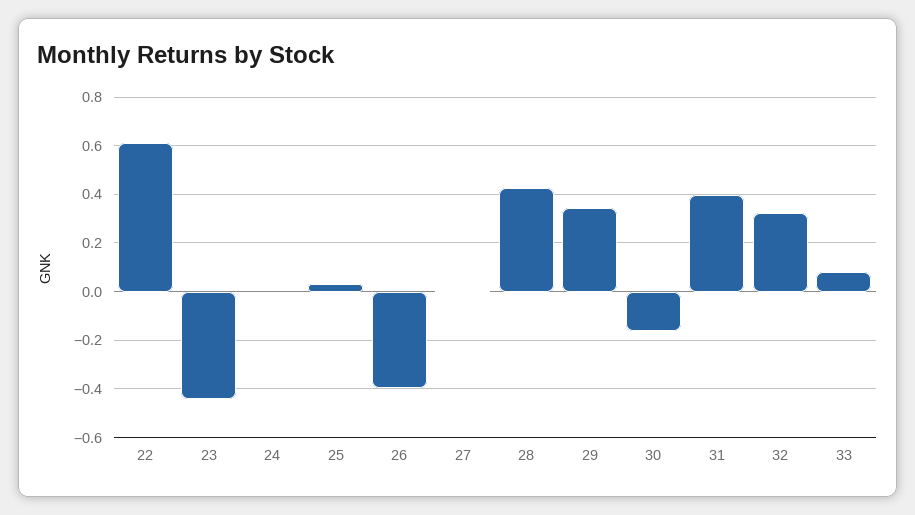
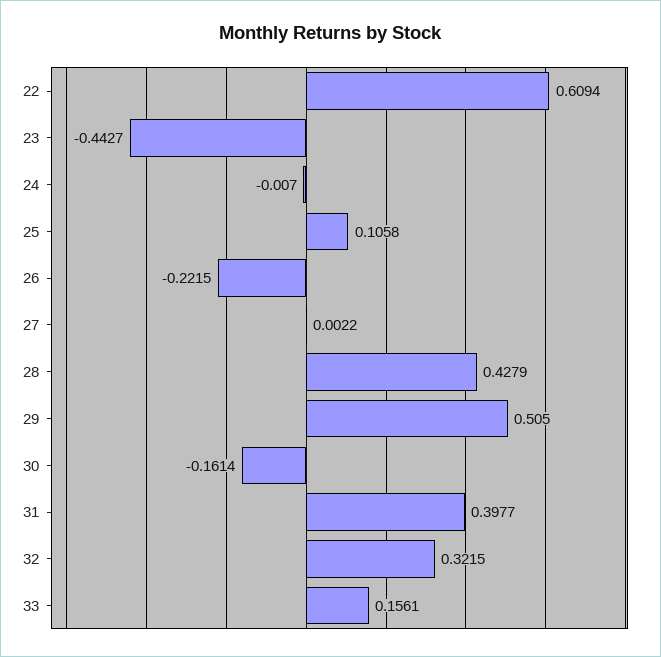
25: 0.025 -> 0.1058
26: -0.4 -> -0.2215
29: 0.35 -> 0.505
33: 0.075 -> 0.1561

